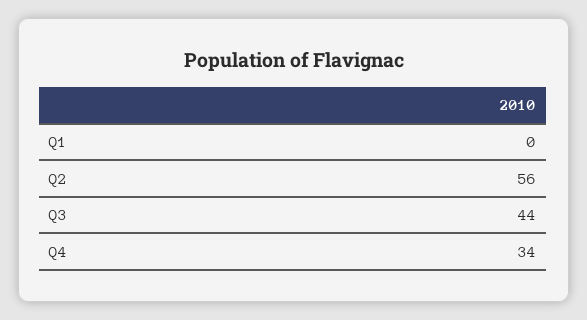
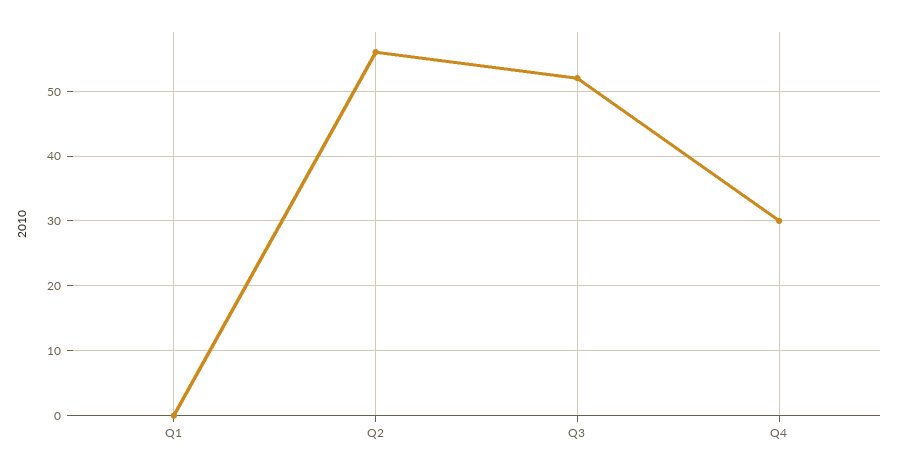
Q3: 44 -> 52
Q4: 34 -> 30

